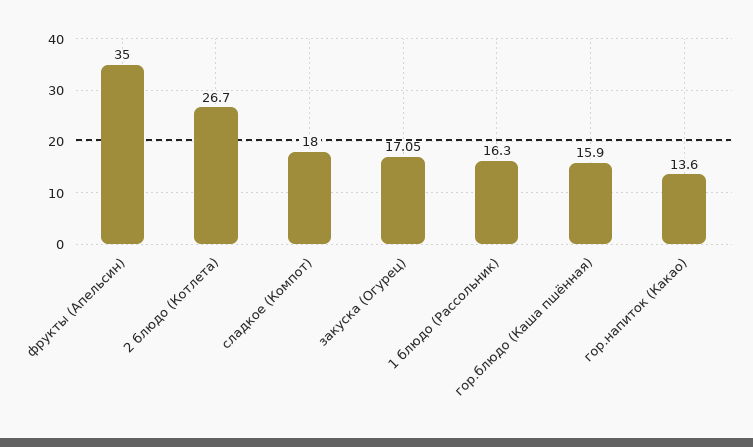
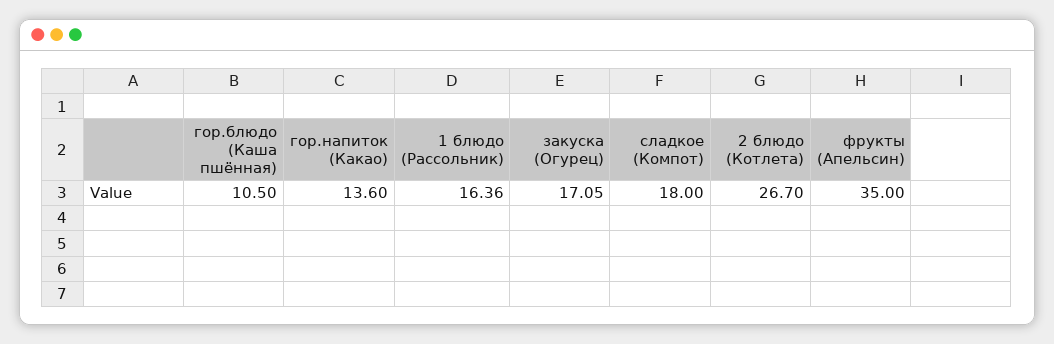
1 блюдо (Рассольник): 16.3 -> 16.36
гор.блюдо (Каша пшённая): 15.9 -> 10.5

